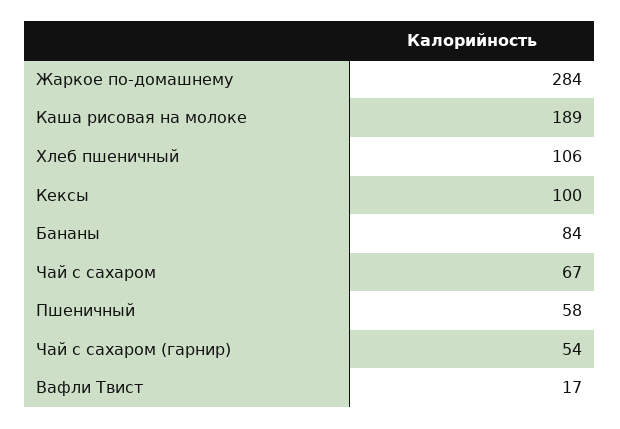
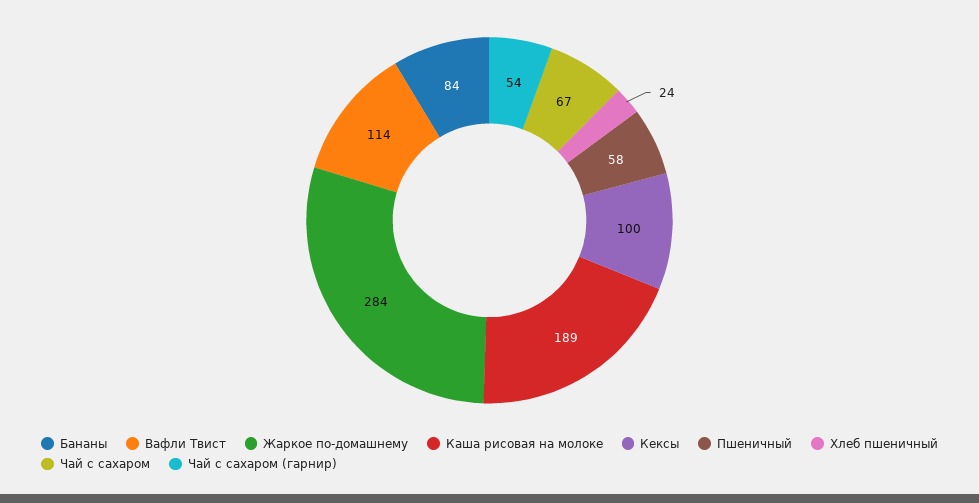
Хлеб пшеничный: 106 -> 24
Вафли Твист: 17 -> 114

